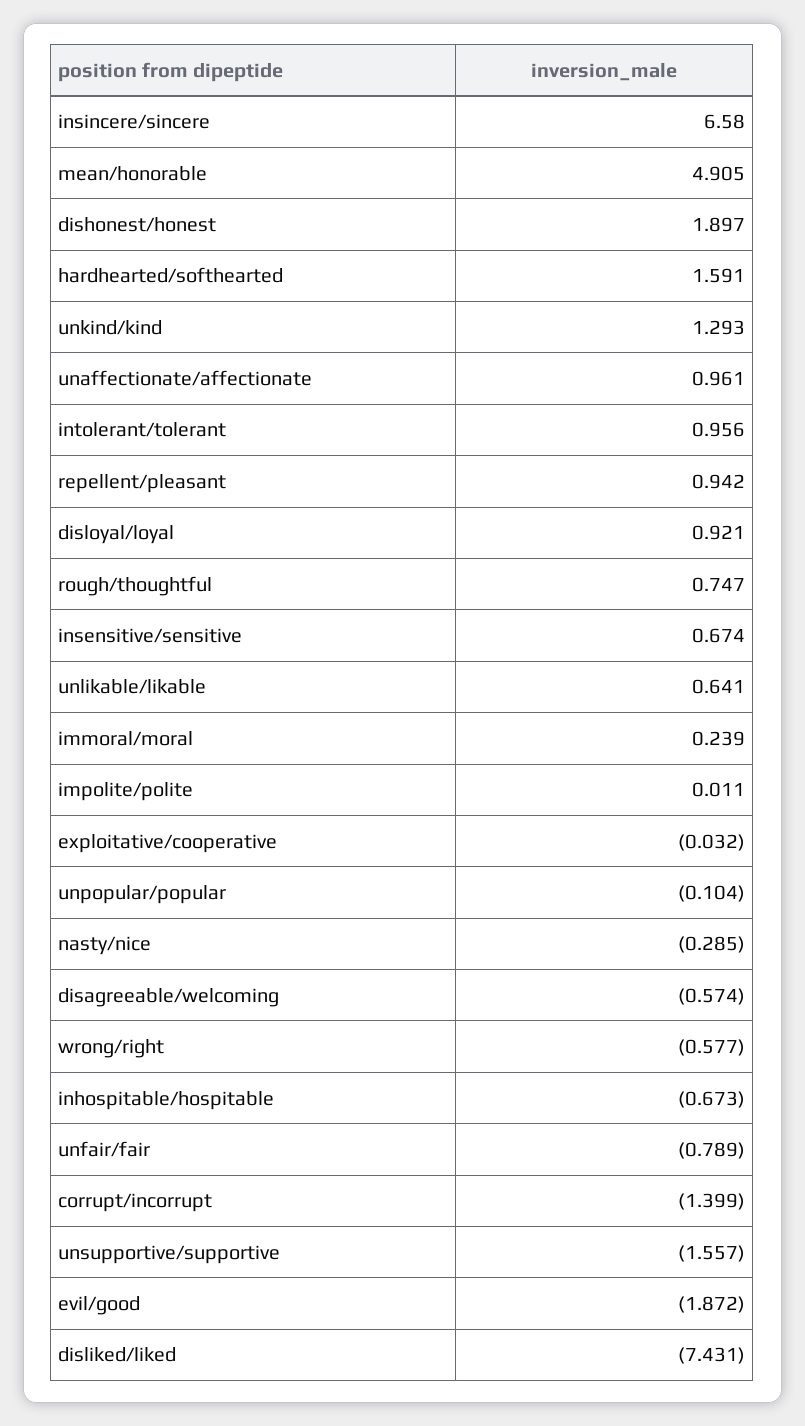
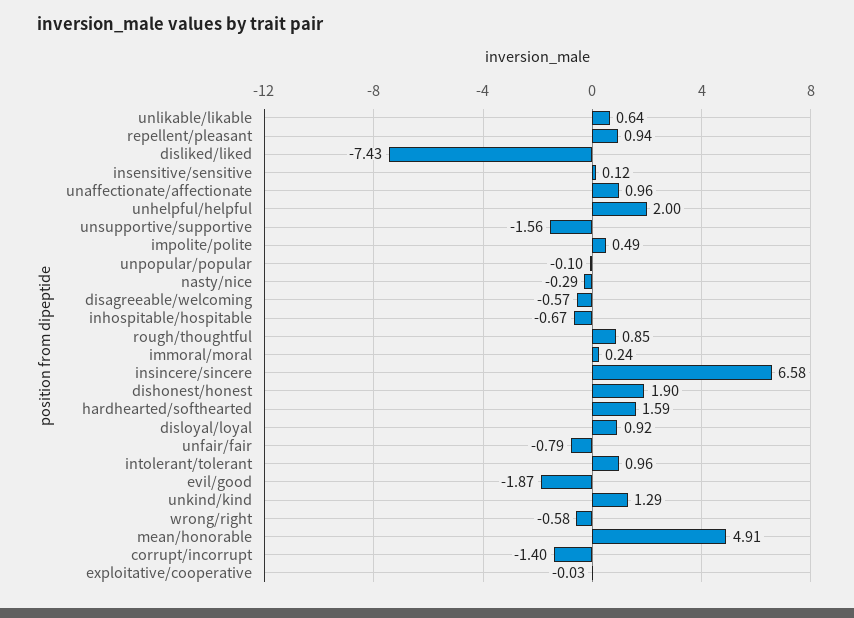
rough/thoughtful: 0.747 -> 0.85
insensitive/sensitive: 0.674 -> 0.12
impolite/polite: 0.011 -> 0.49
unhelpful/helpful: none -> 2

